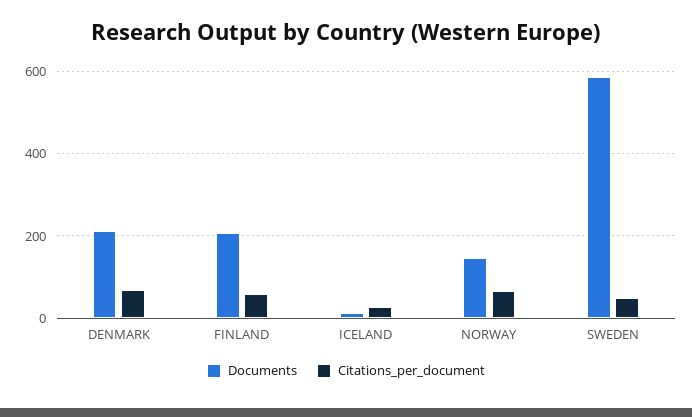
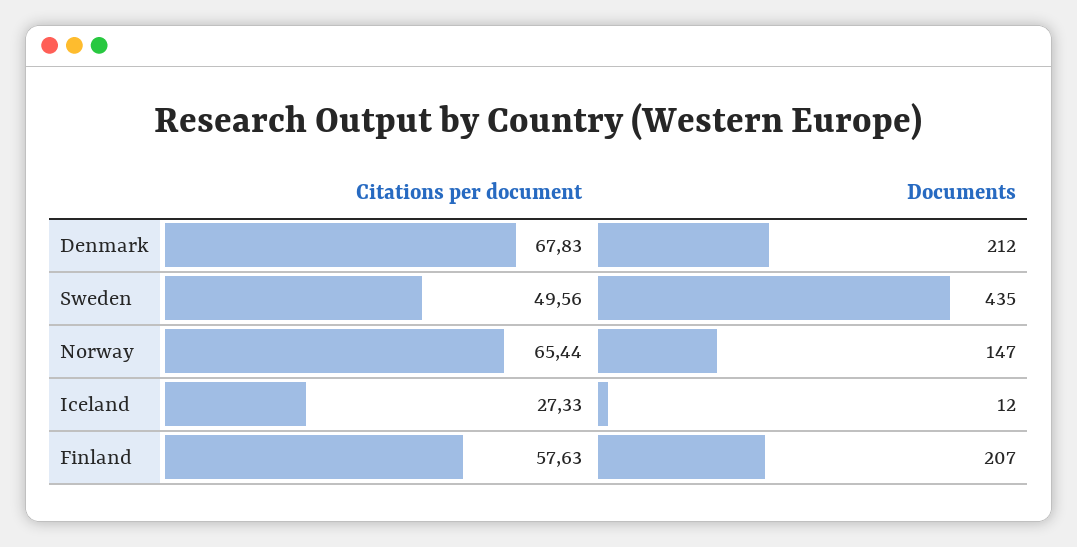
Documents, SWEDEN: 580 -> 435

